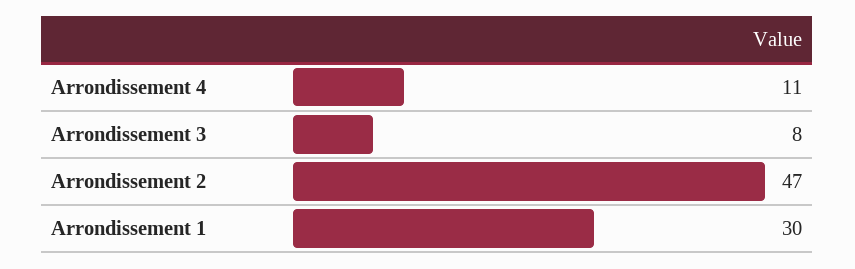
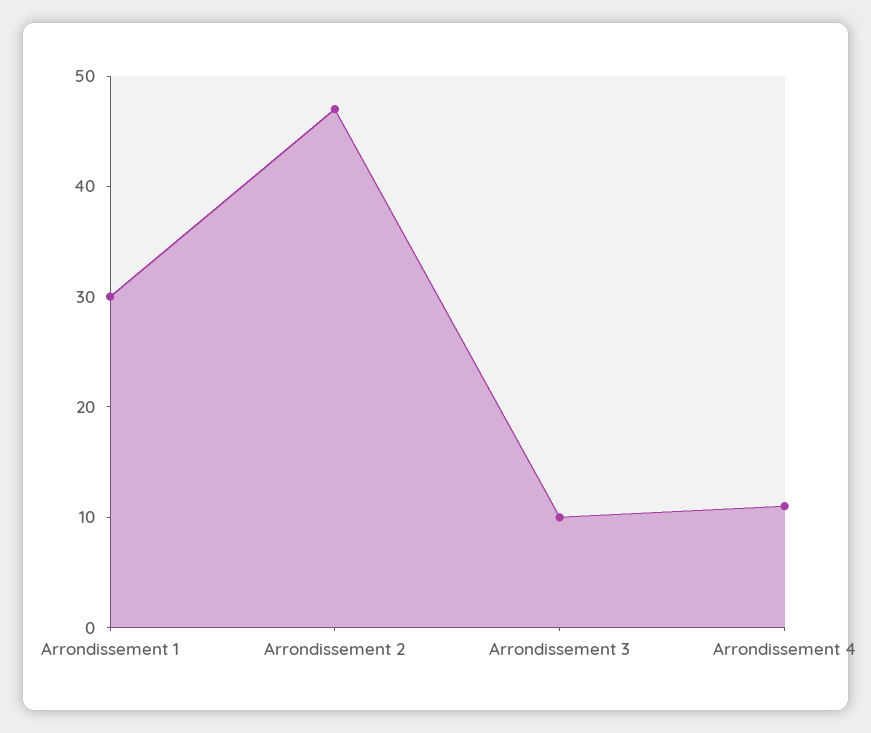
Arrondissement 3: 8 -> 10

